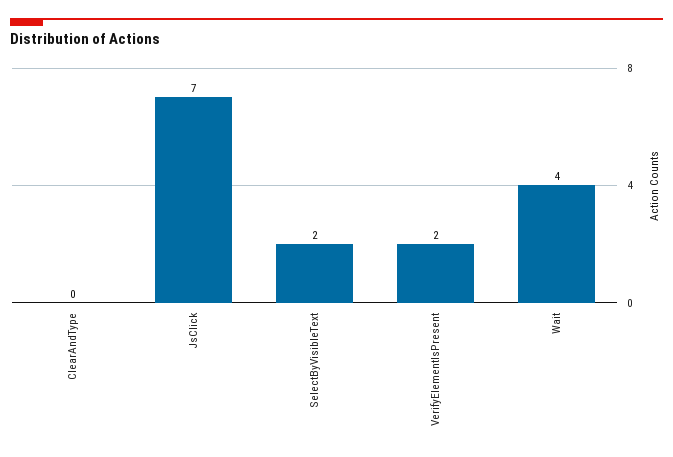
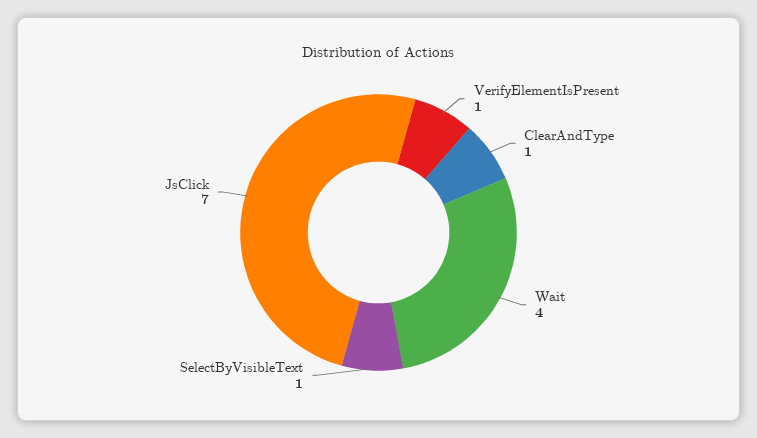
ClearAndType: 0 -> 1
SelectByVisibleText: 2 -> 1
VerifyElementIsPresent: 2 -> 1

